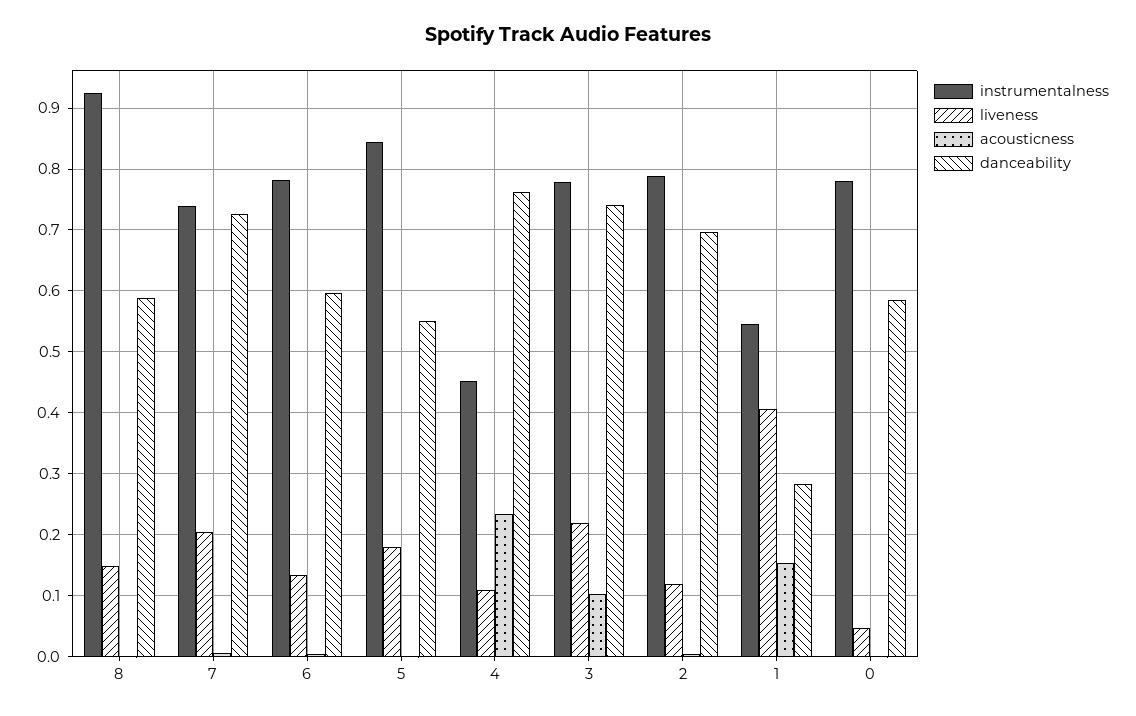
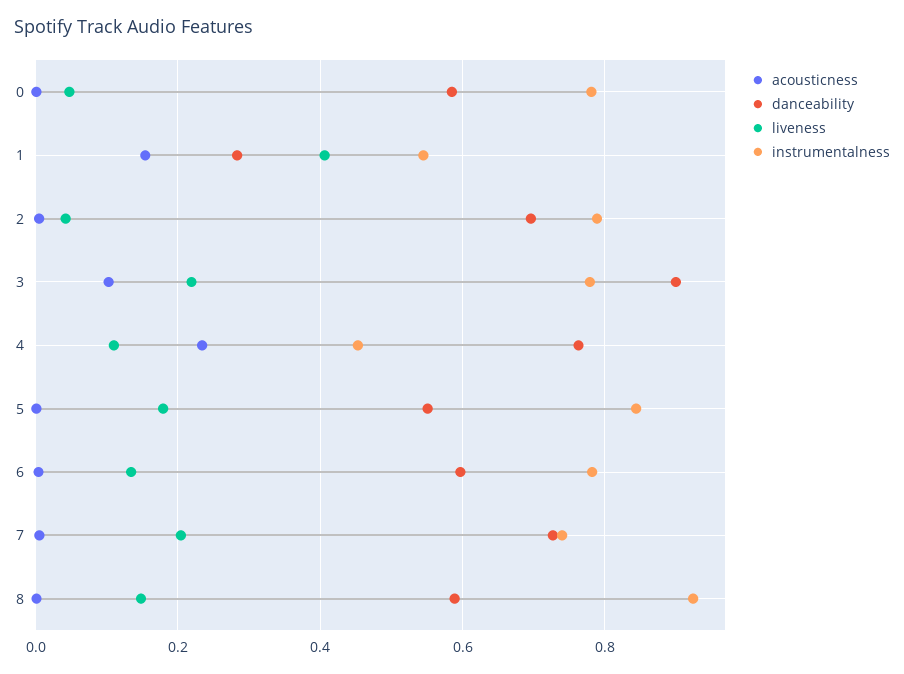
danceability, 3: 0.74 -> 0.9
liveness, 2: 0.12 -> 0.04

